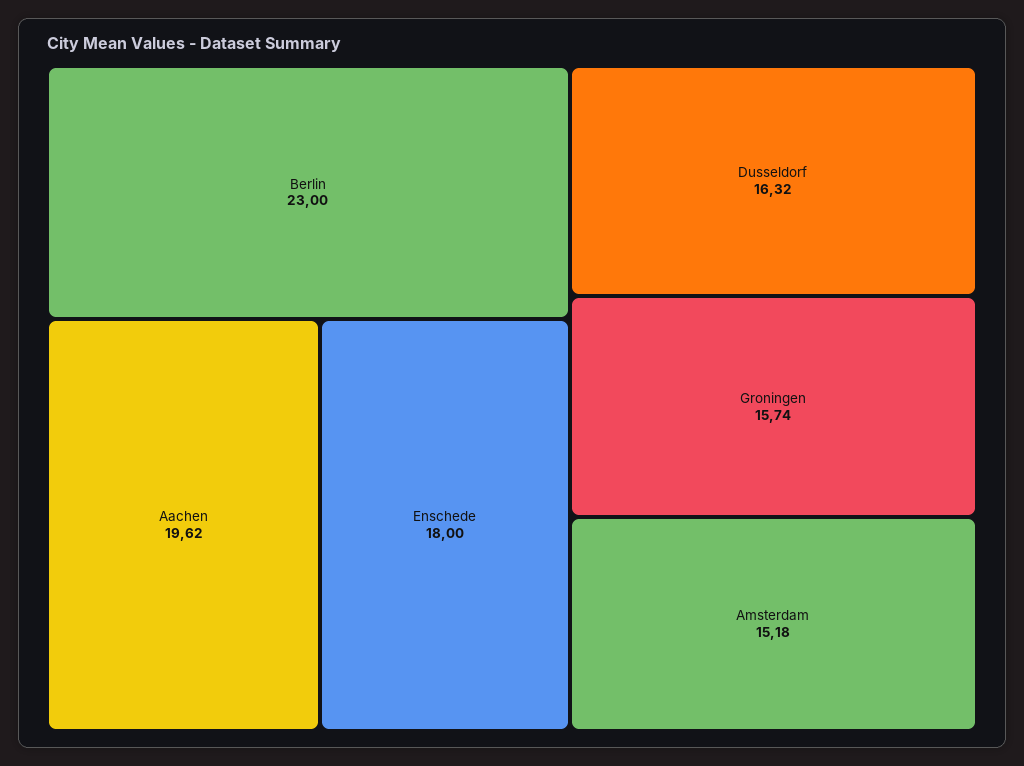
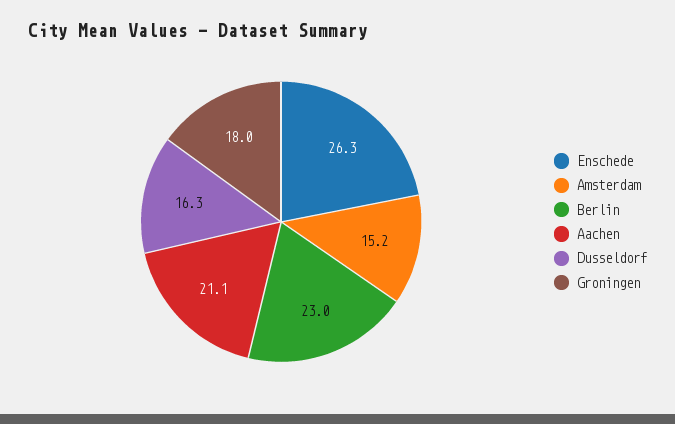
Aachen: 19.62 -> 21.1
Enschede: 18 -> 26.3
Groningen: 15.74 -> 18

